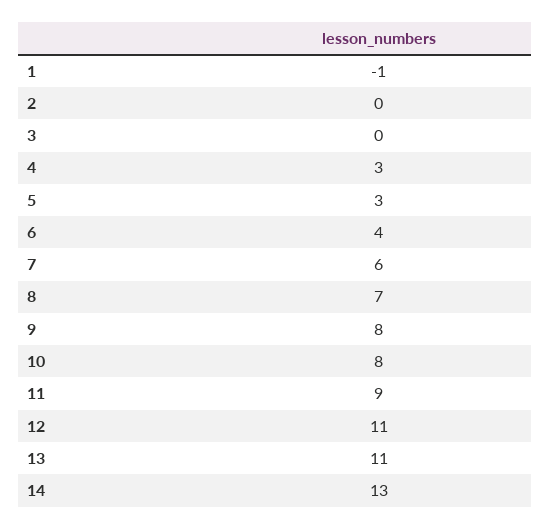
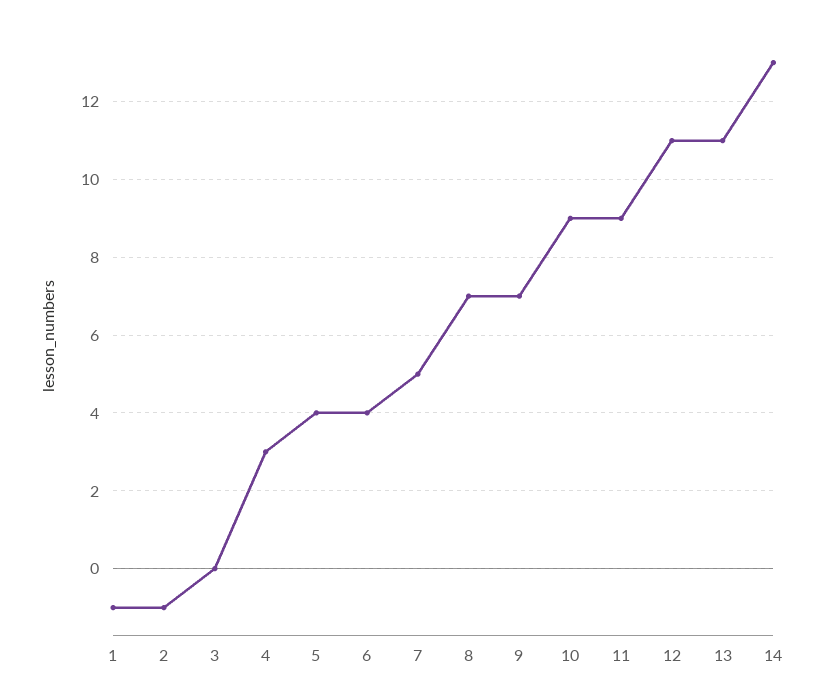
2: 0 -> -1
5: 3 -> 4
7: 6 -> 5
9: 8 -> 7
10: 8 -> 9

